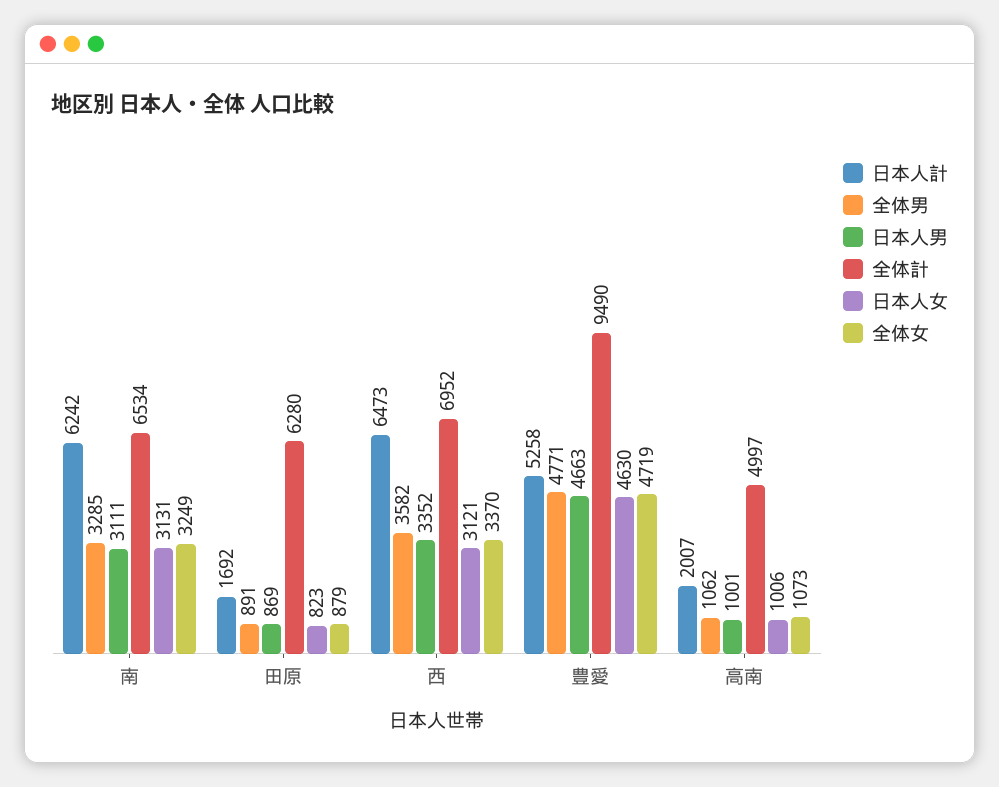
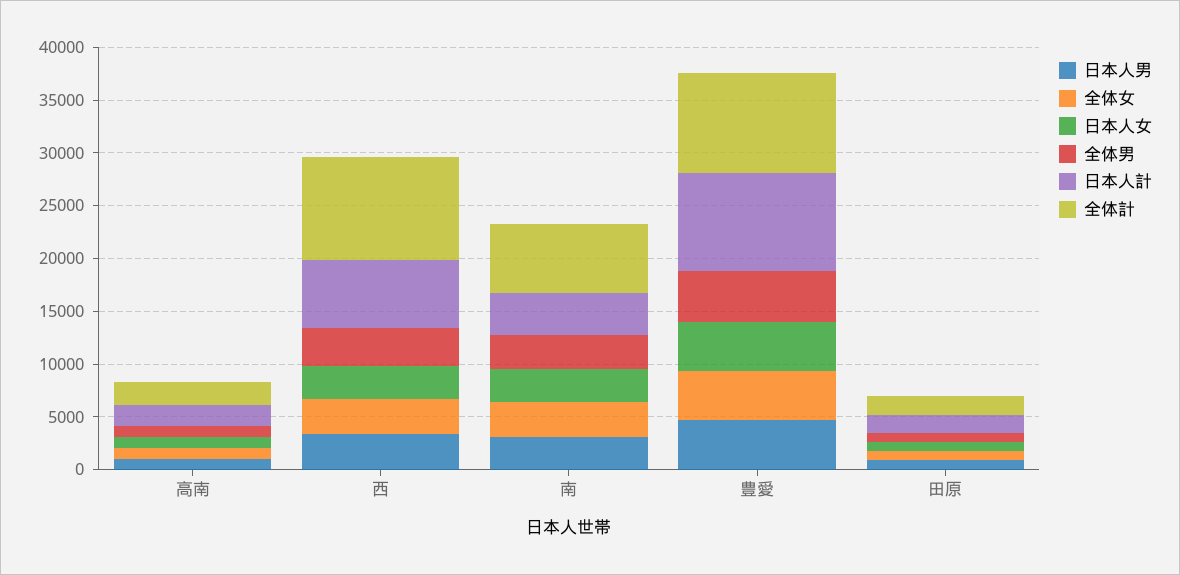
日本人計, 南: 6242 -> 4000
全体計, 田原: 6280 -> 2000
全体計, 西: 6952 -> 10000
日本人計, 豊愛: 5258 -> 9000
全体計, 高南: 4997 -> 2000

